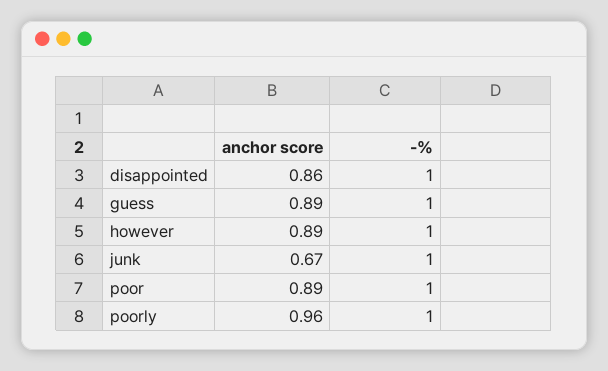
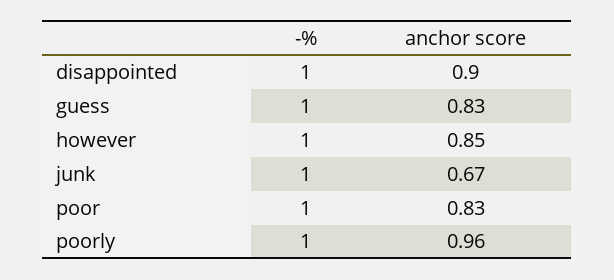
anchor score, disappointed: 0.86 -> 0.9
anchor score, guess: 0.89 -> 0.83
anchor score, however: 0.89 -> 0.85
anchor score, poor: 0.89 -> 0.83

